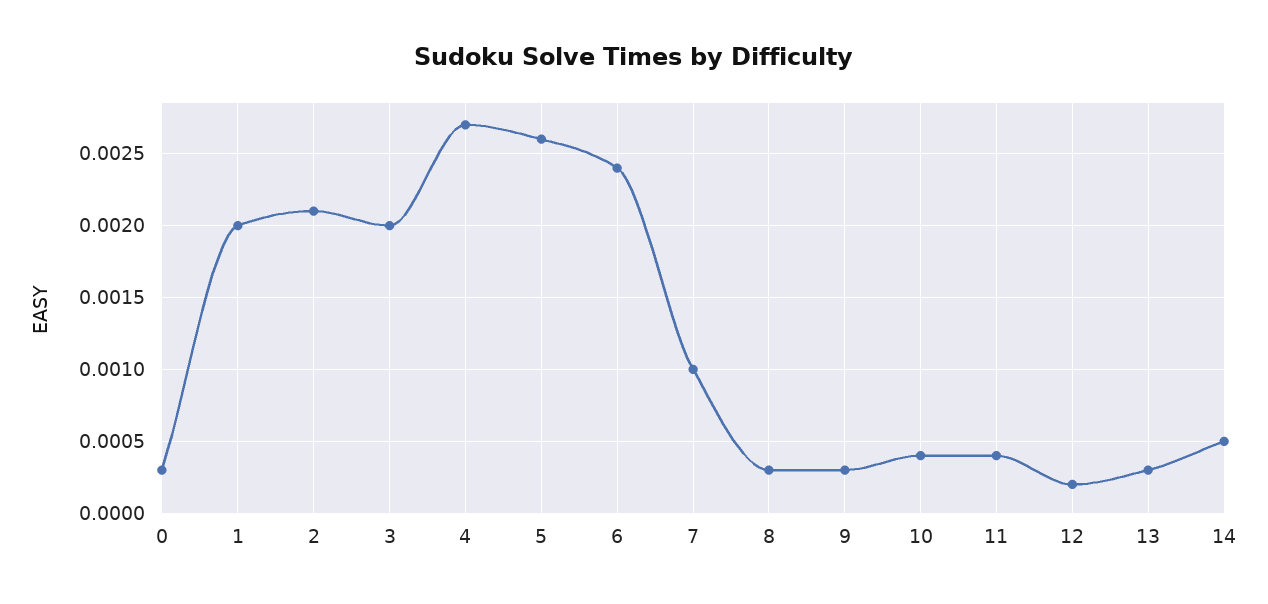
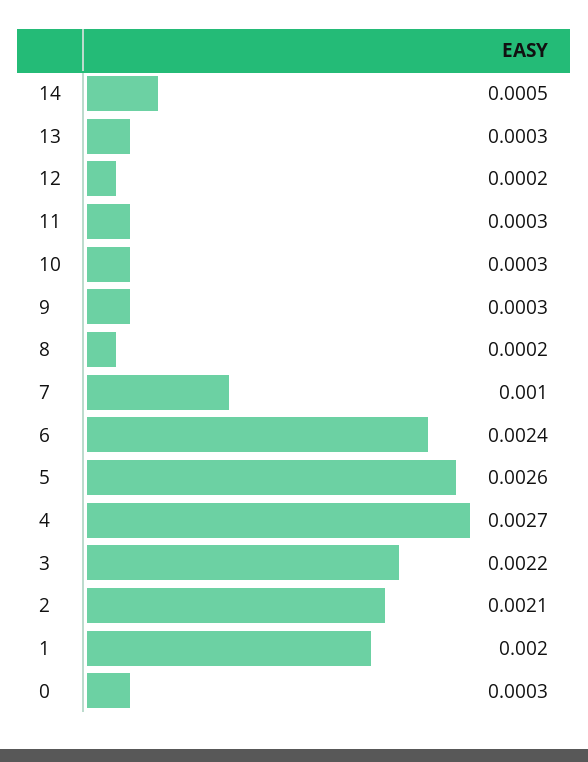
3: 0.002 -> 0.0022
8: 0.0003 -> 0.0002
10: 0.0004 -> 0.0003
11: 0.0004 -> 0.0003

